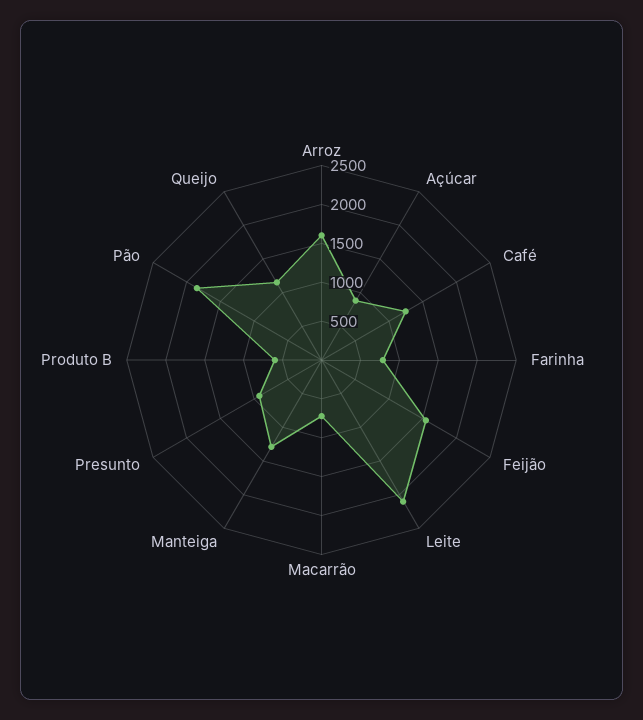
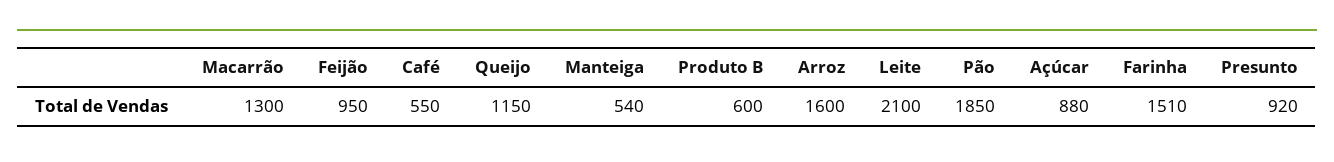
Café: 1250 -> 550
Farinha: 750 -> 1510
Feijão: 1500 -> 950
Macarrão: 750 -> 1300
Manteiga: 1250 -> 540

